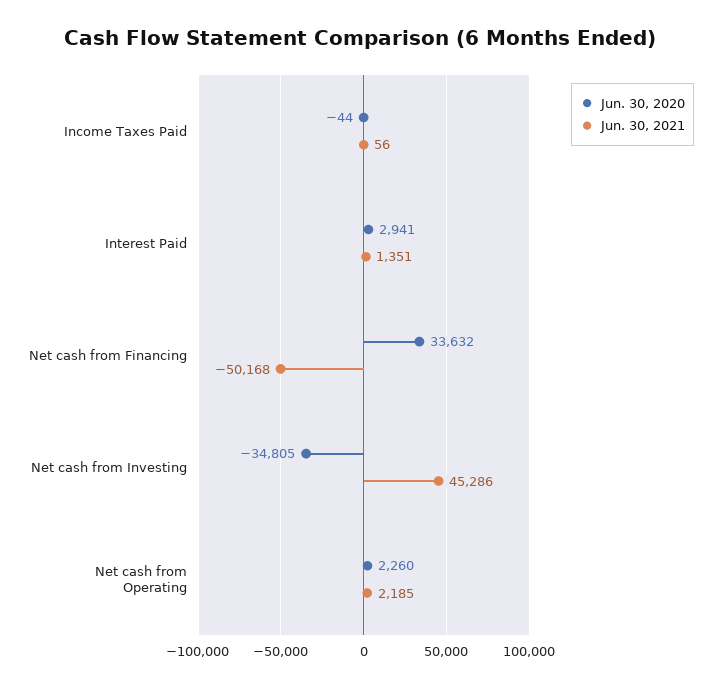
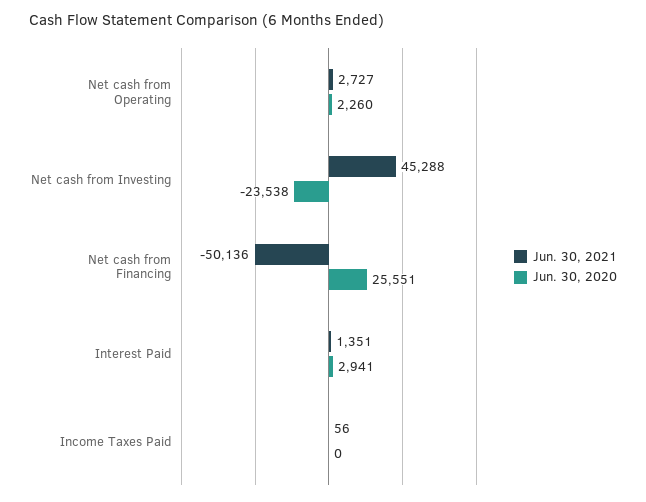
Jun. 30, 2020, Income Taxes Paid: -44 -> 0
Jun. 30, 2020, Net cash from Financing: 33632 -> 25551
Jun. 30, 2021, Net cash from Financing: -50168 -> -50136
Jun. 30, 2020, Net cash from Investing: -34805 -> -23538
Jun. 30, 2021, Net cash from Investing: 45286 -> 45288
Jun. 30, 2021, Net cash from Operating: 2185 -> 2727

